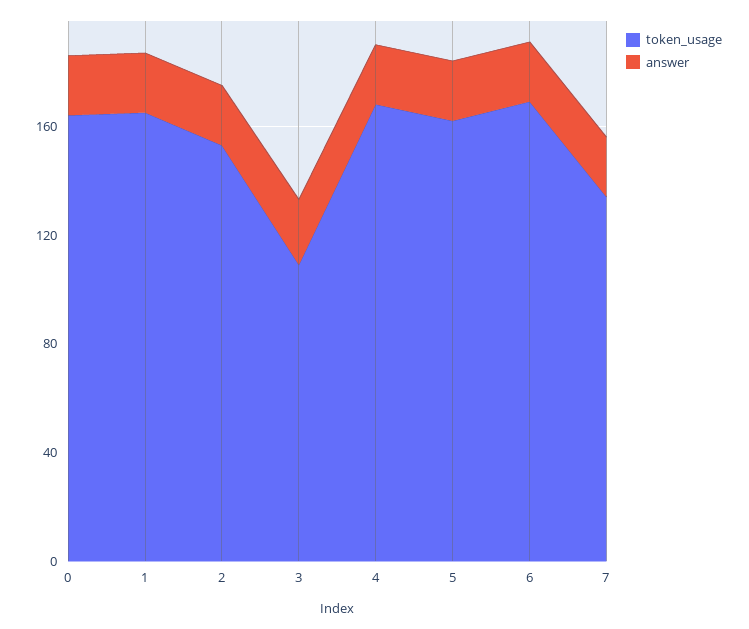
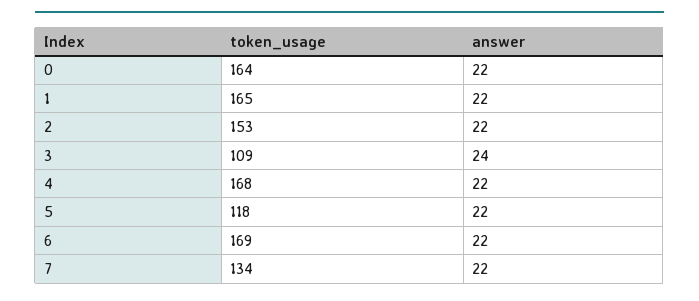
token_usage, 5: 160 -> 118

